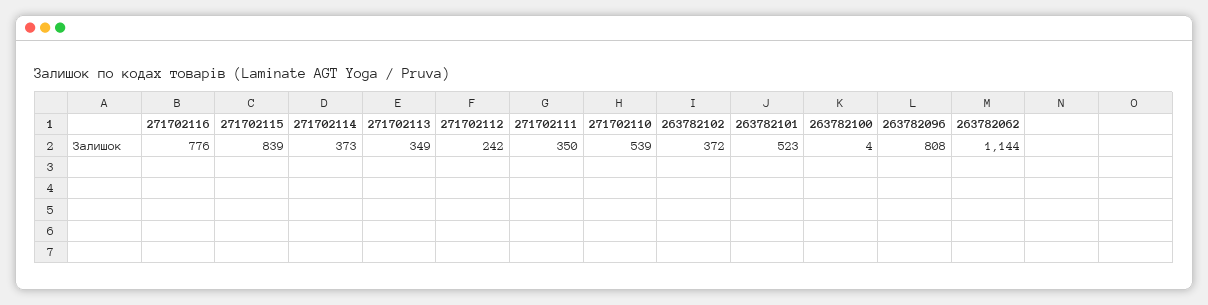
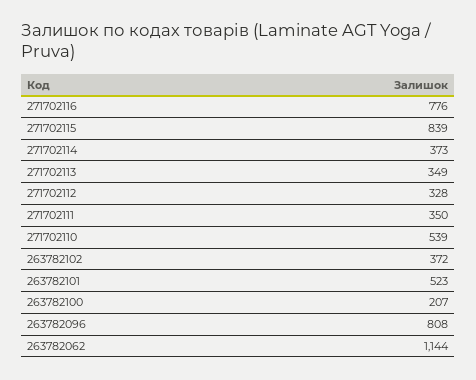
271702112: 242 -> 328
263782100: 4 -> 207

